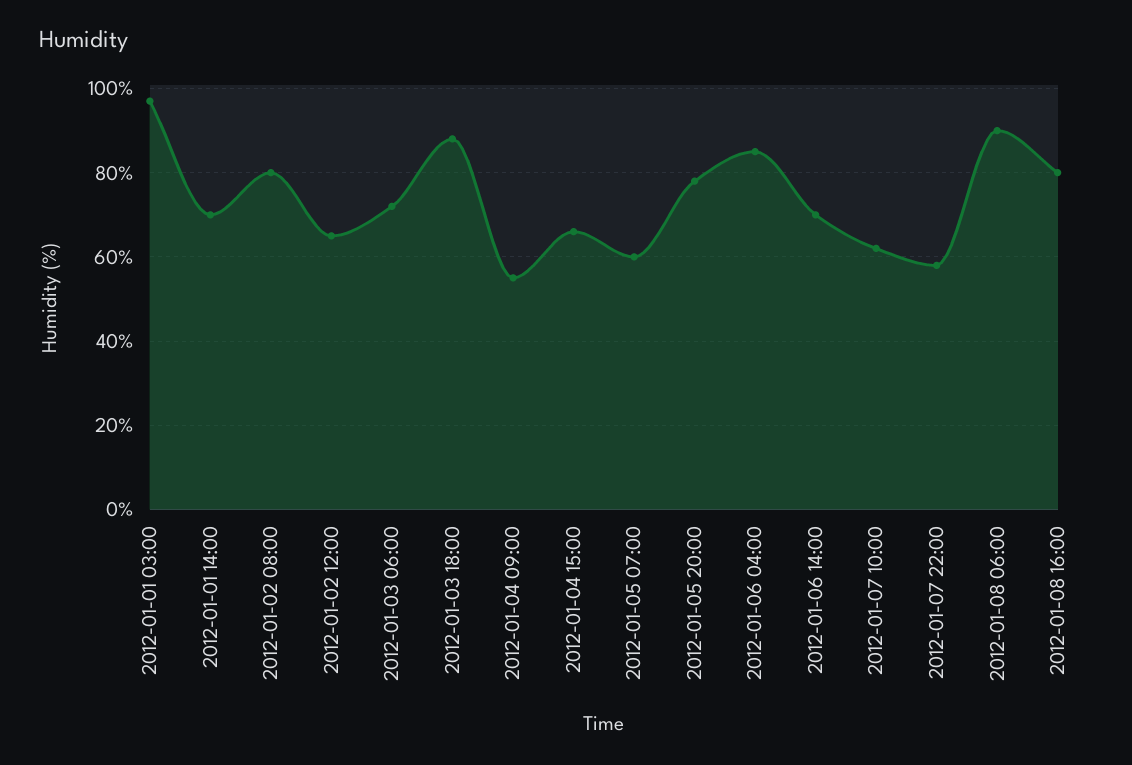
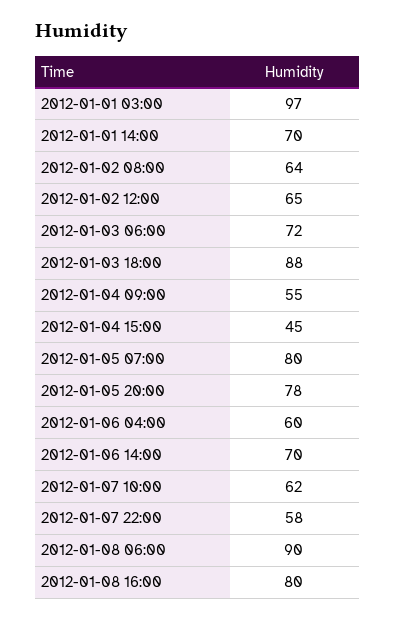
2012-01-02 08:00: 80 -> 64
2012-01-04 15:00: 65 -> 45
2012-01-05 07:00: 60 -> 80
2012-01-06 04:00: 85 -> 60

